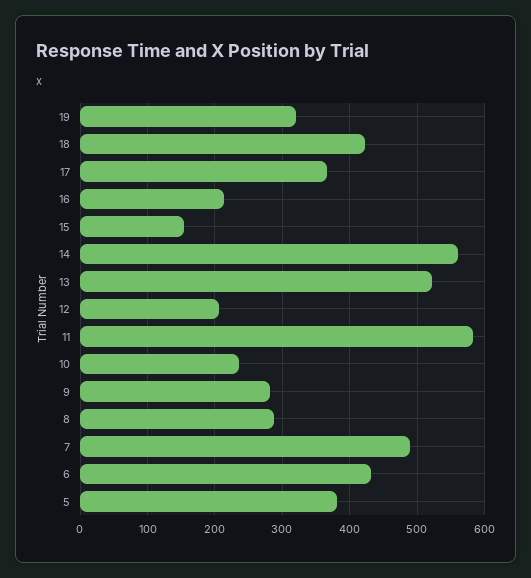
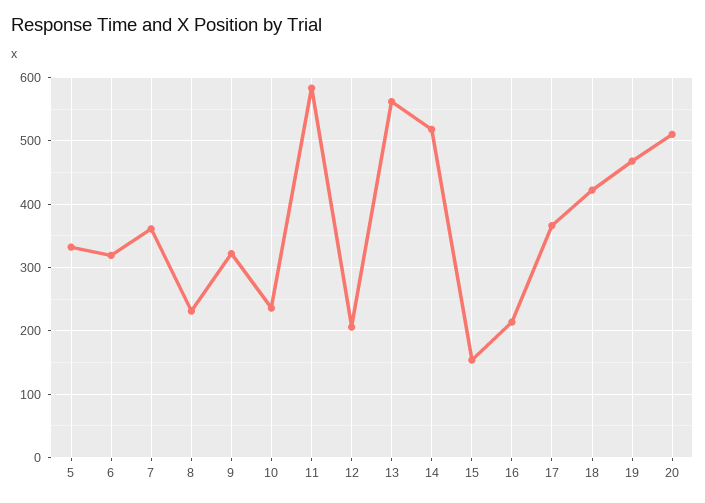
19: 320 -> 470
14: 560 -> 520
13: 520 -> 560
9: 280 -> 320
8: 290 -> 230
7: 490 -> 360
6: 430 -> 320
5: 380 -> 330
20: none -> 510

